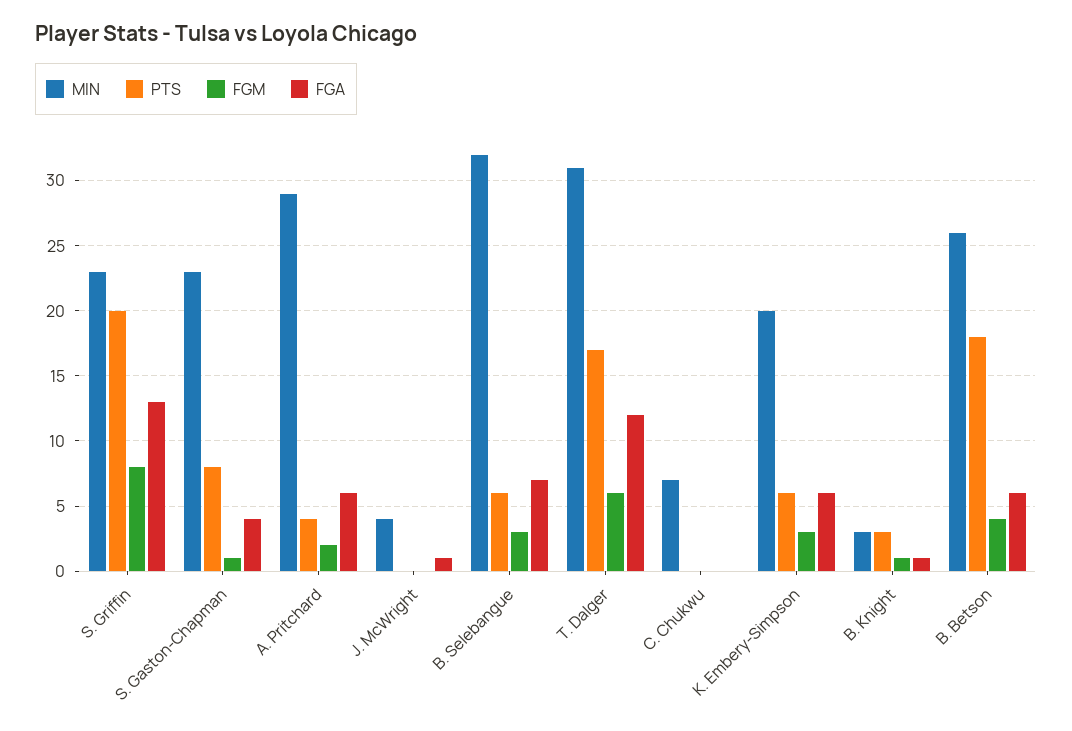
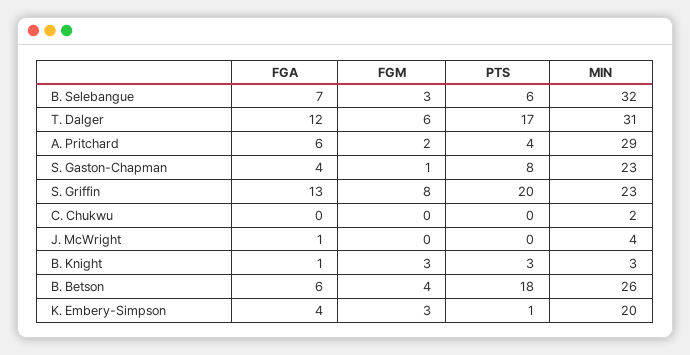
MIN, C. Chukwu: 7 -> 2
PTS, K. Embery-Simpson: 6 -> 1
FGA, K. Embery-Simpson: 6 -> 4
FGM, B. Knight: 1 -> 3

